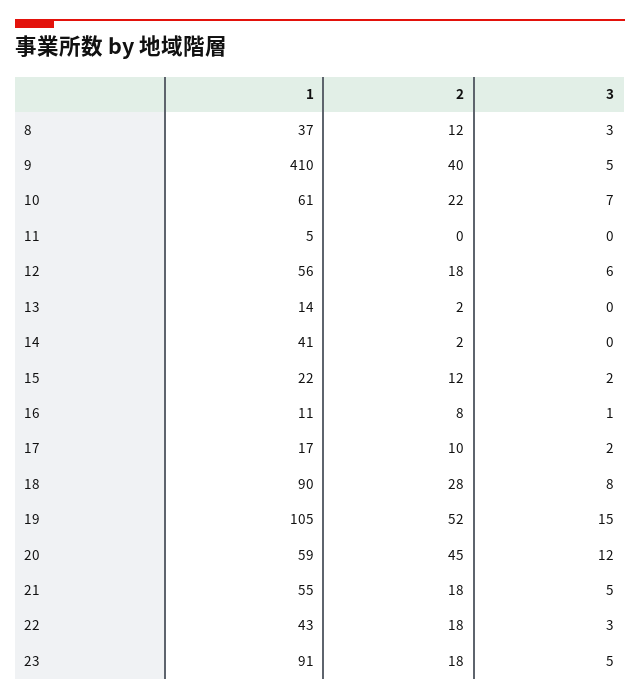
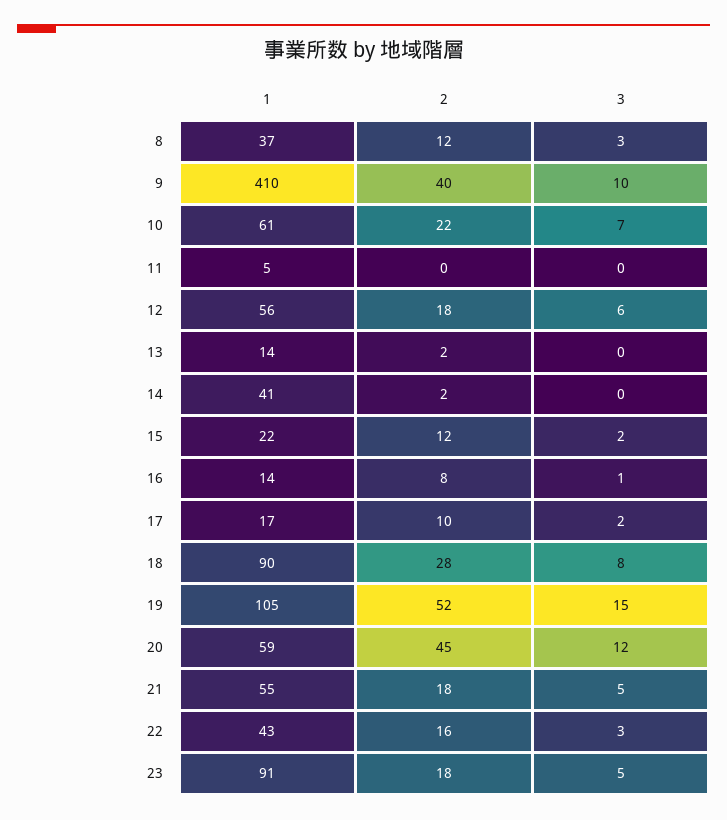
3, 9: 5 -> 10
1, 16: 11 -> 14
2, 22: 18 -> 16

